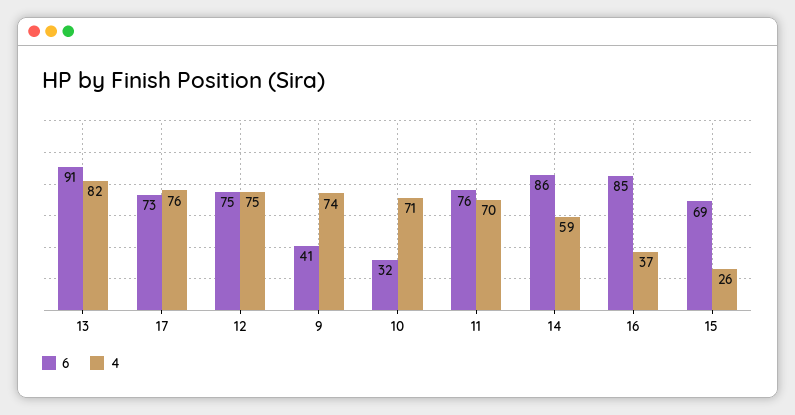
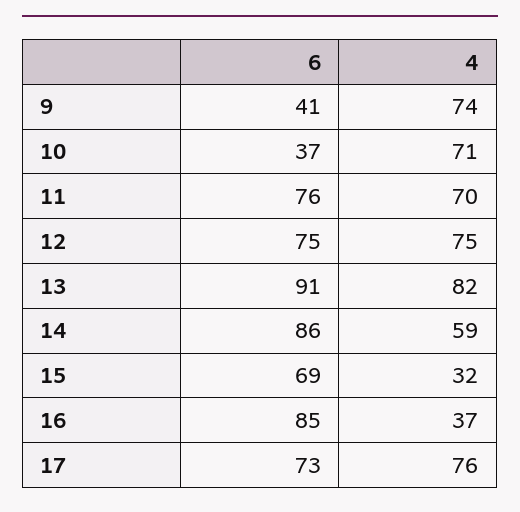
6, 10: 32 -> 37
4, 15: 26 -> 32

